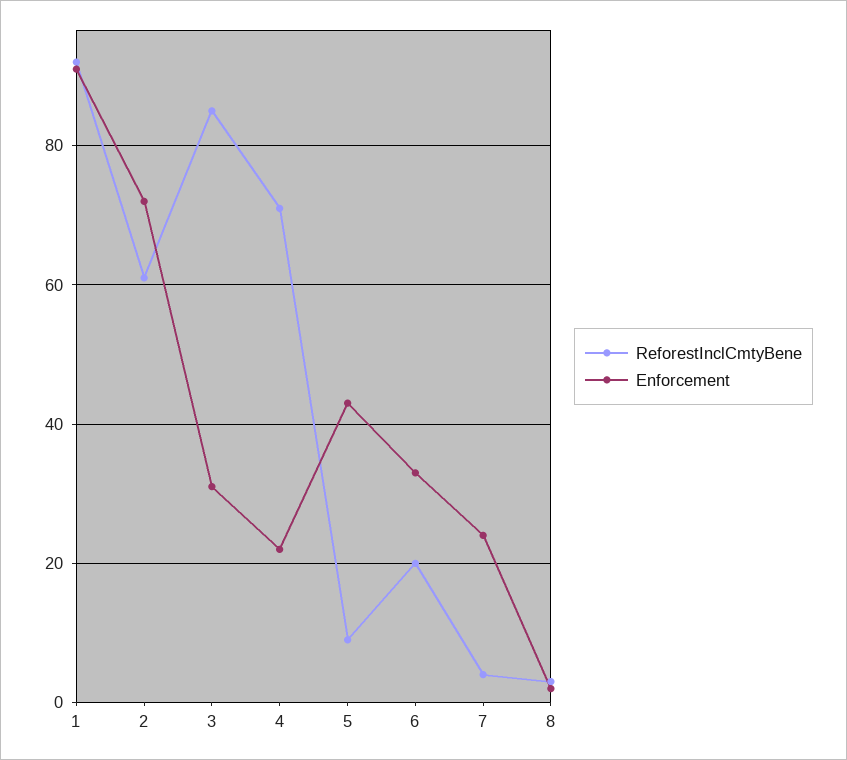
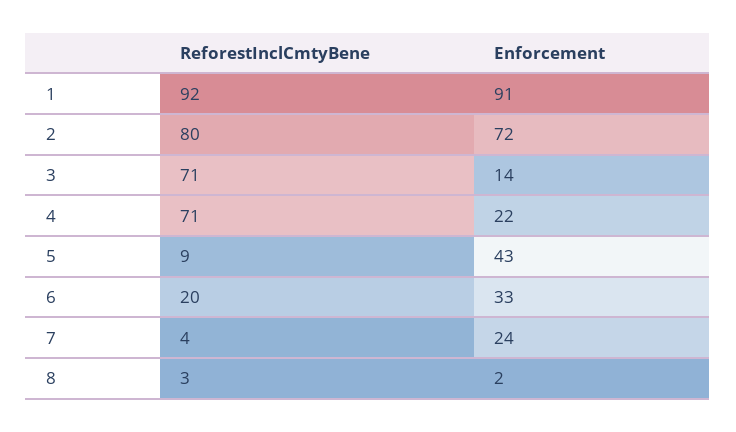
ReforestInclCmtyBene, 2: 60 -> 80
ReforestInclCmtyBene, 3: 85 -> 71
Enforcement, 3: 30 -> 14

